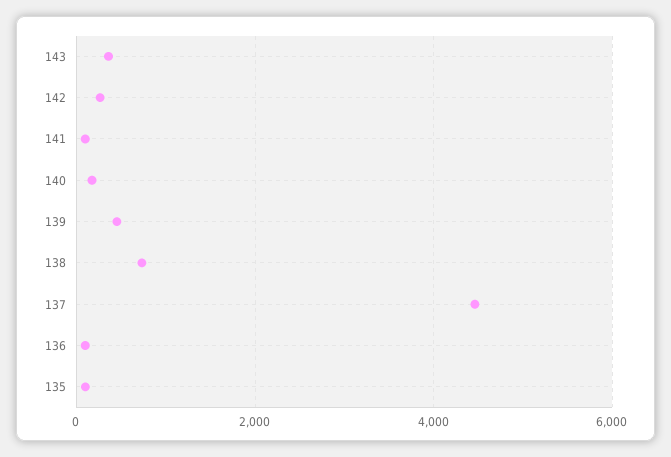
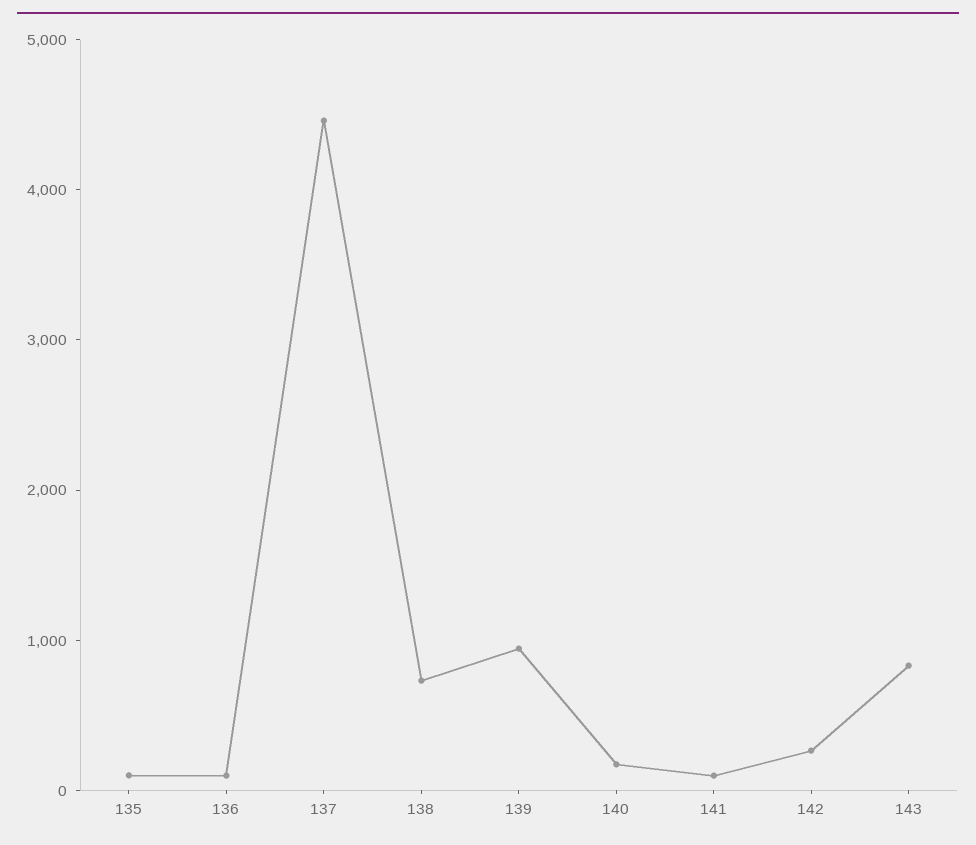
143: 400 -> 800
139: 400 -> 1000

